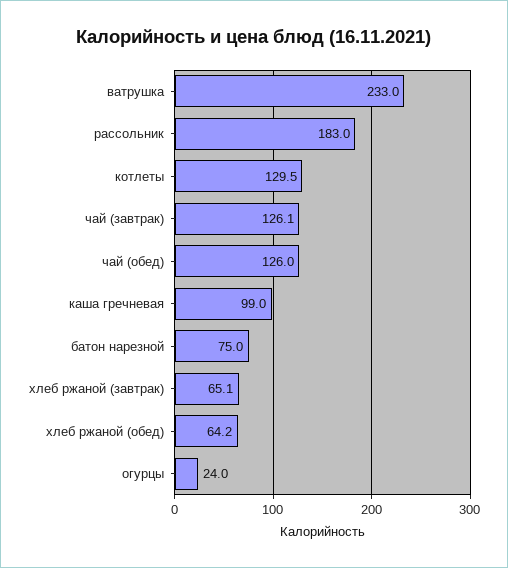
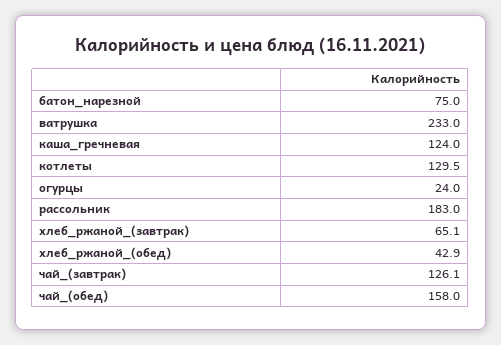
чай (обед): 126 -> 158
каша гречневая: 99 -> 124
хлеб ржаной (обед): 64.2 -> 42.9

